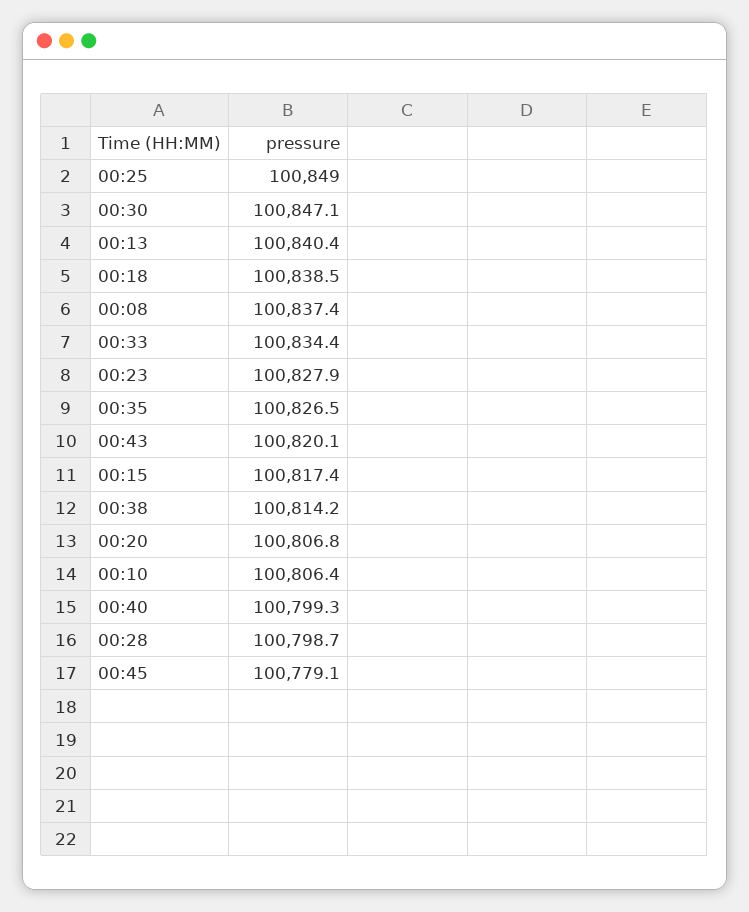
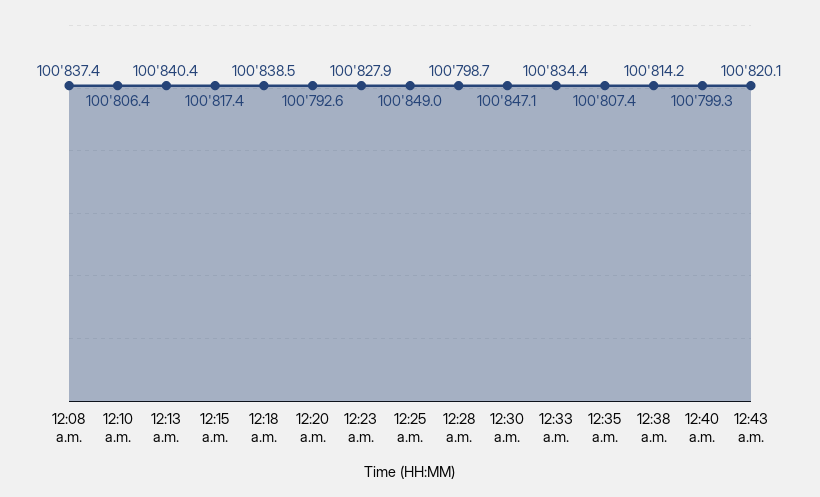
00:35: 100826.5 -> 100807.4
00:20: 100806.8 -> 100792.6
00:45: 100779.1 -> none

